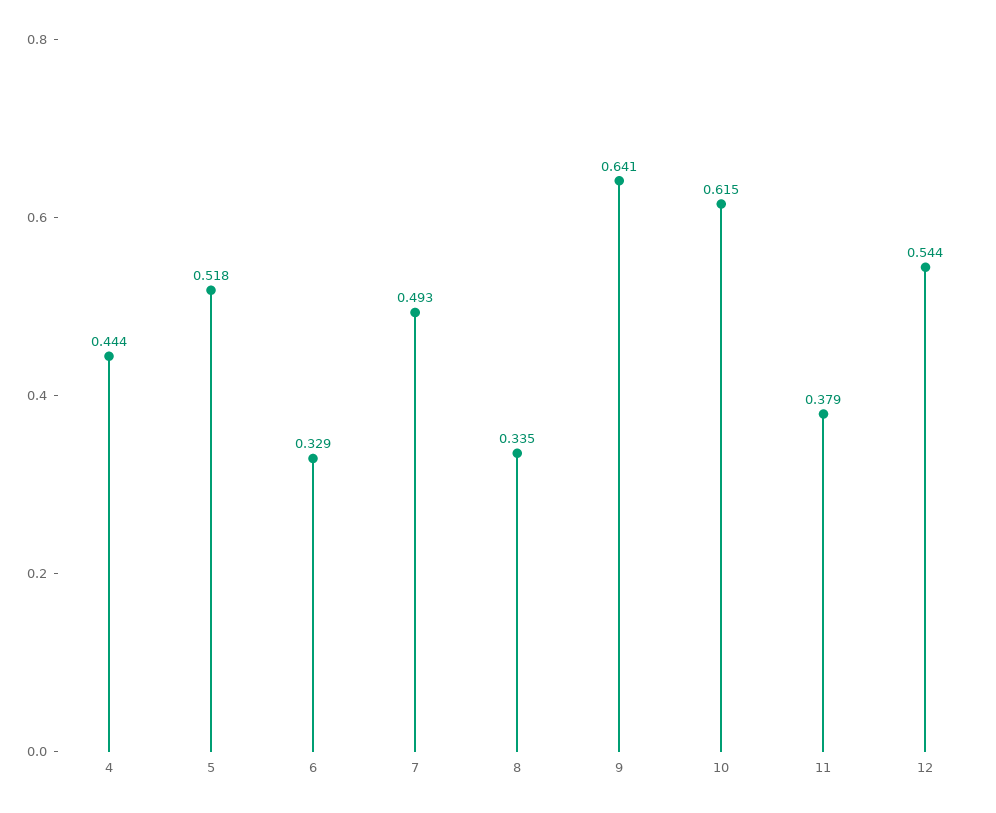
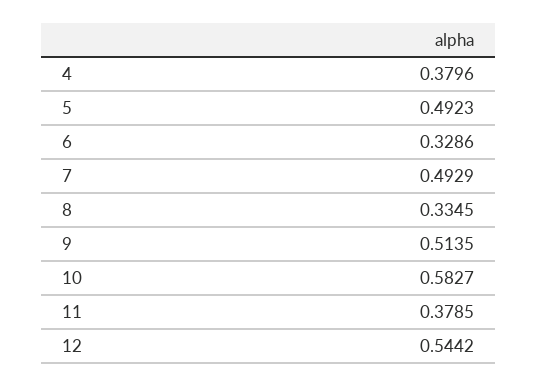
4: 0.444 -> 0.3796
5: 0.518 -> 0.4923
9: 0.641 -> 0.5135
10: 0.615 -> 0.5827

